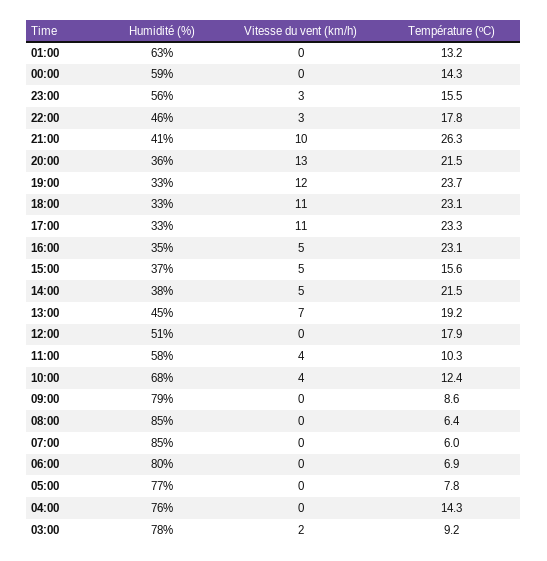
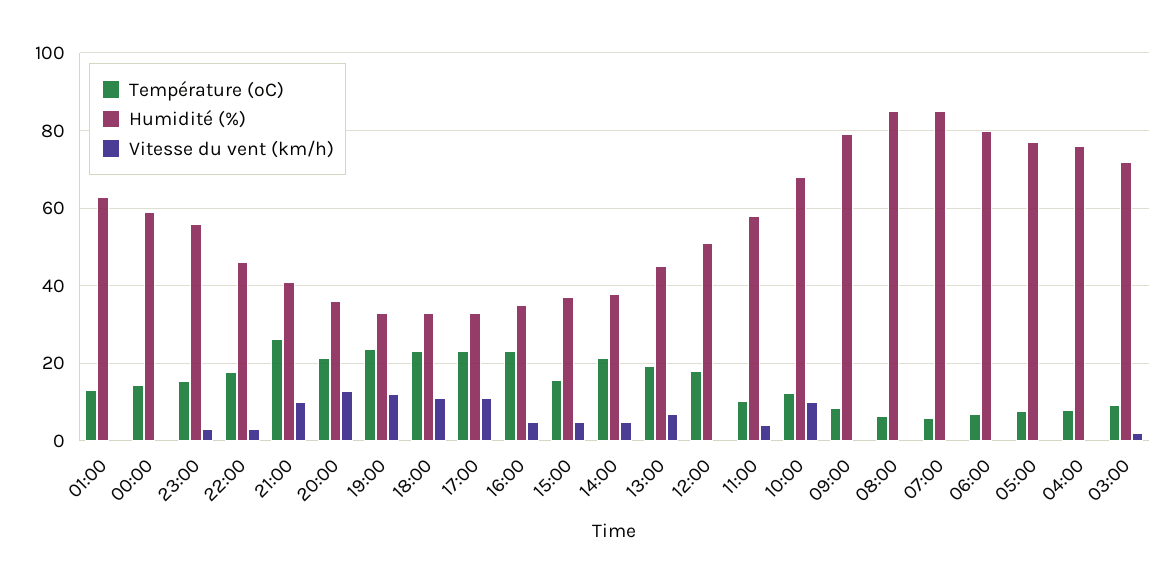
Vitesse du vent (km/h), 10:00: 4 -> 10
Température (ºC), 04:00: 14.3 -> 8
Humidité (%), 03:00: 78 -> 72

